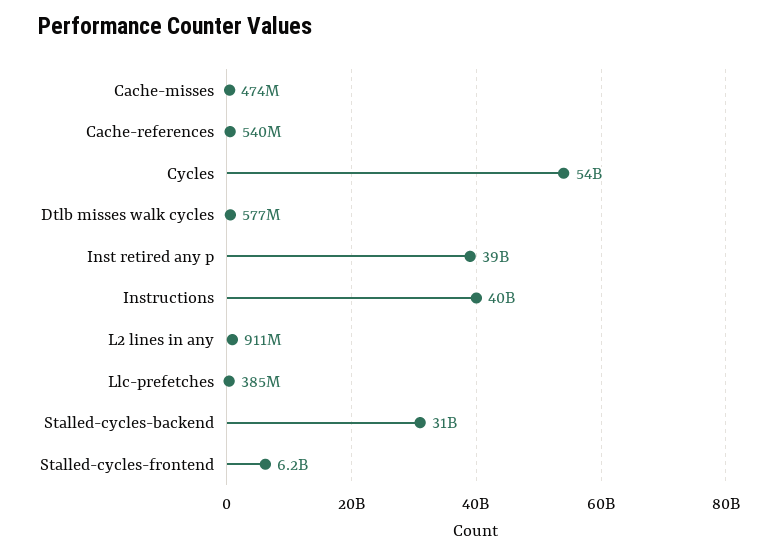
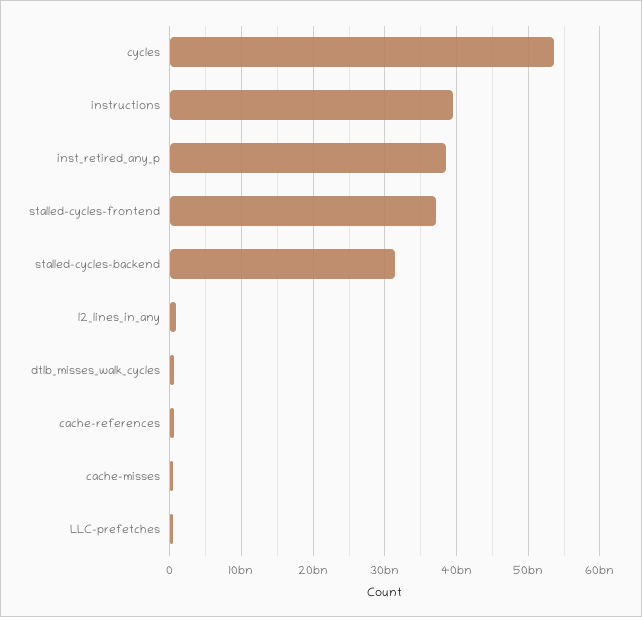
Stalled-cycles-frontend: 6200000000 -> 37000000000

